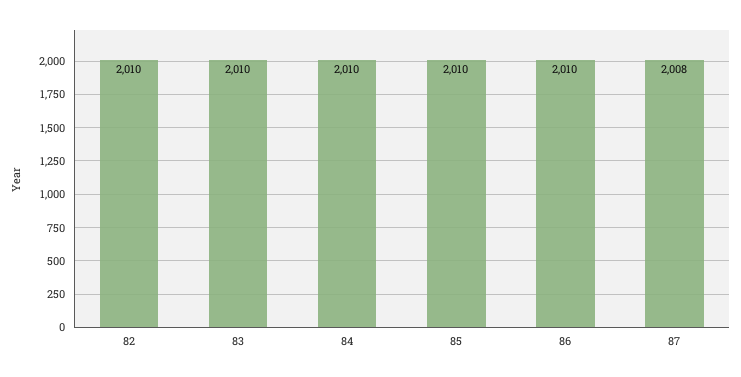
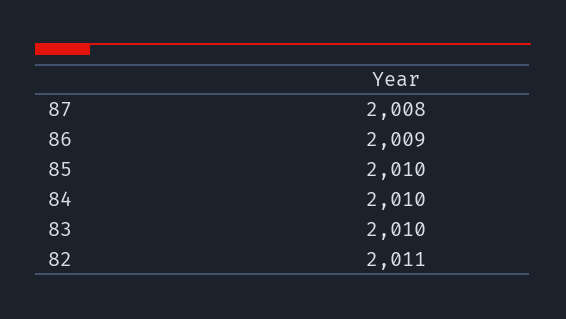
82: 2010 -> 2011
86: 2010 -> 2009

